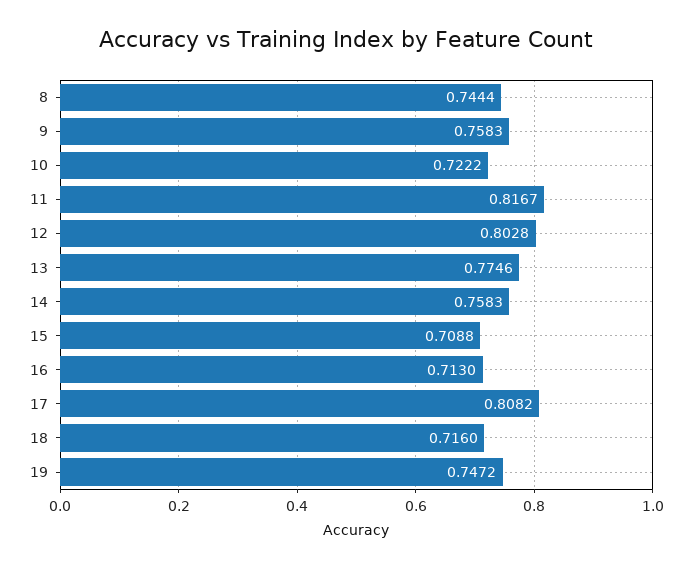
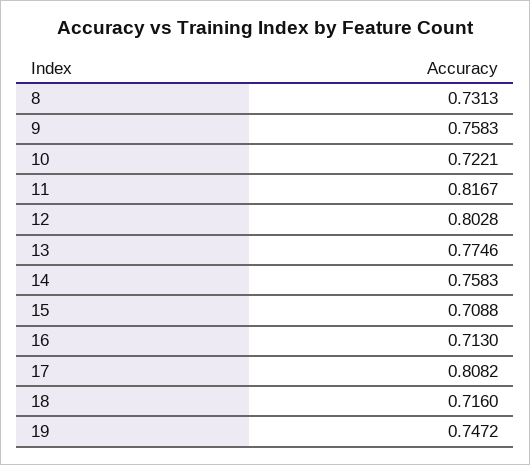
8: 0.7444 -> 0.7313
10: 0.7222 -> 0.7221

